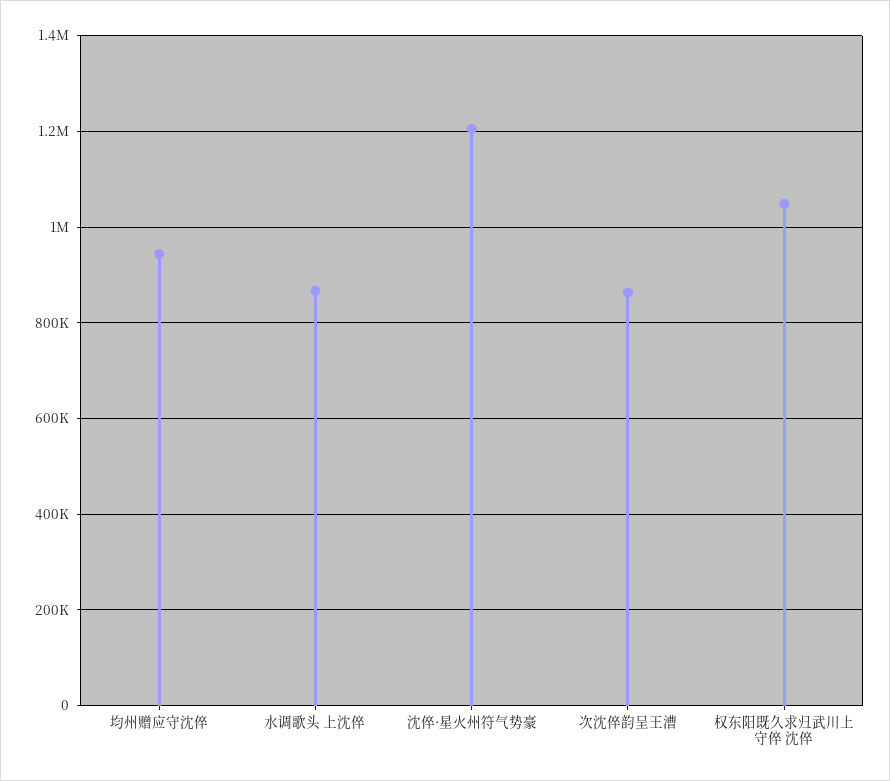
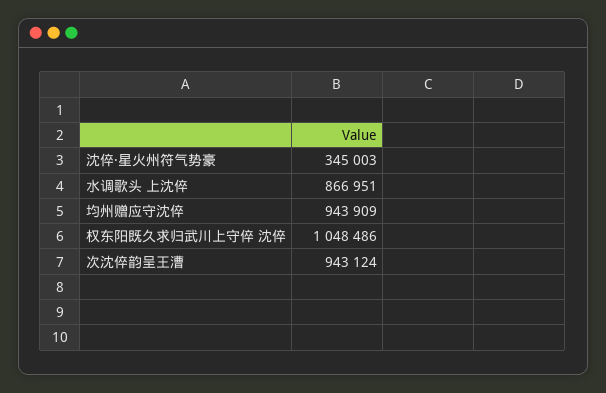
沈倅·星火州符气势豪: 1200000 -> 345003
次沈倅韵呈王漕: 860000 -> 943124

